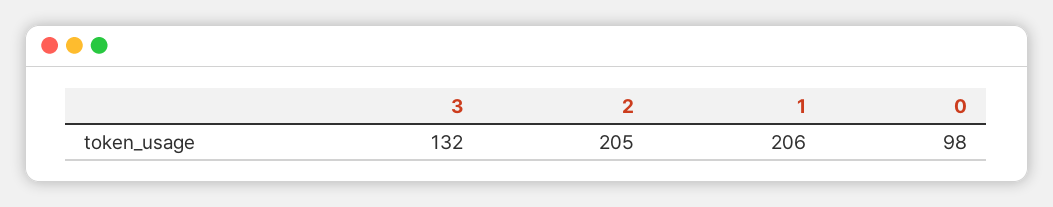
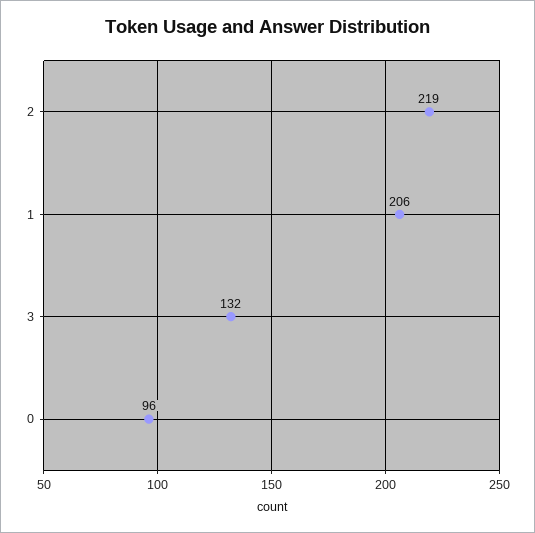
2: 205 -> 219
0: 98 -> 96

